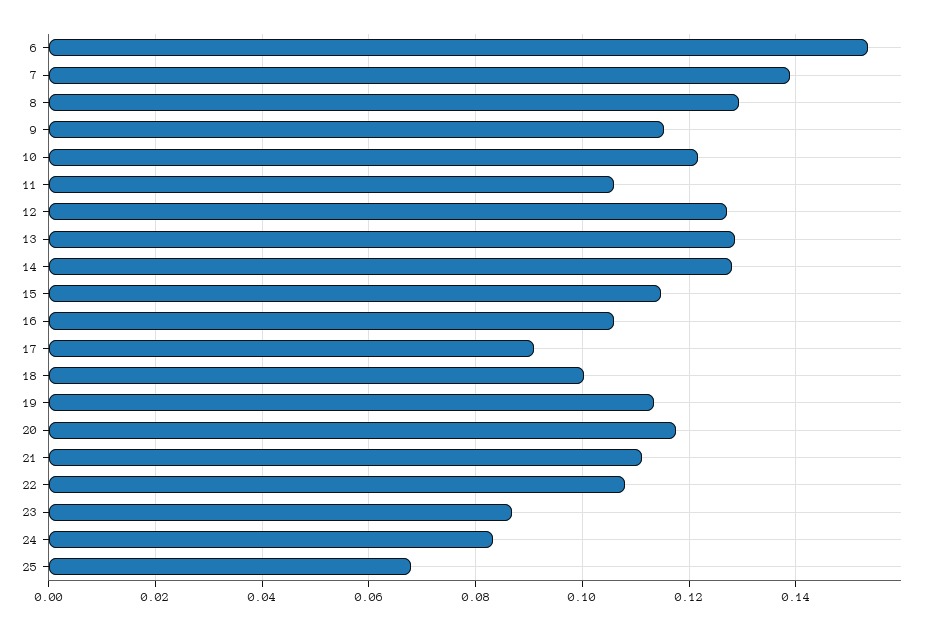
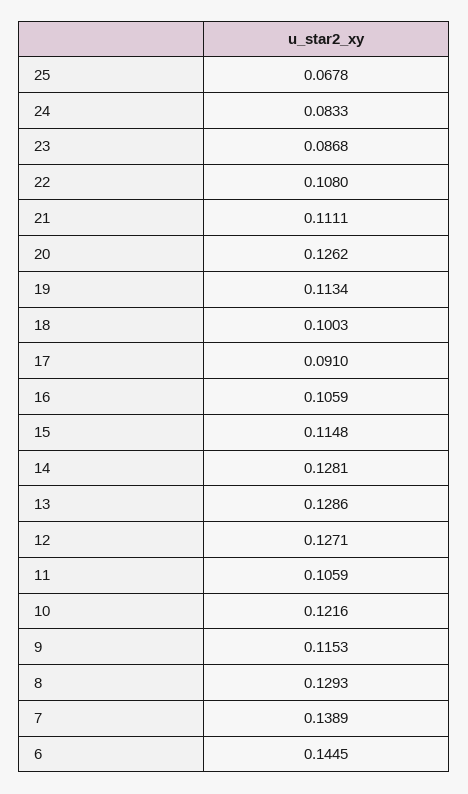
6: 0.154 -> 0.1445
20: 0.118 -> 0.1262

